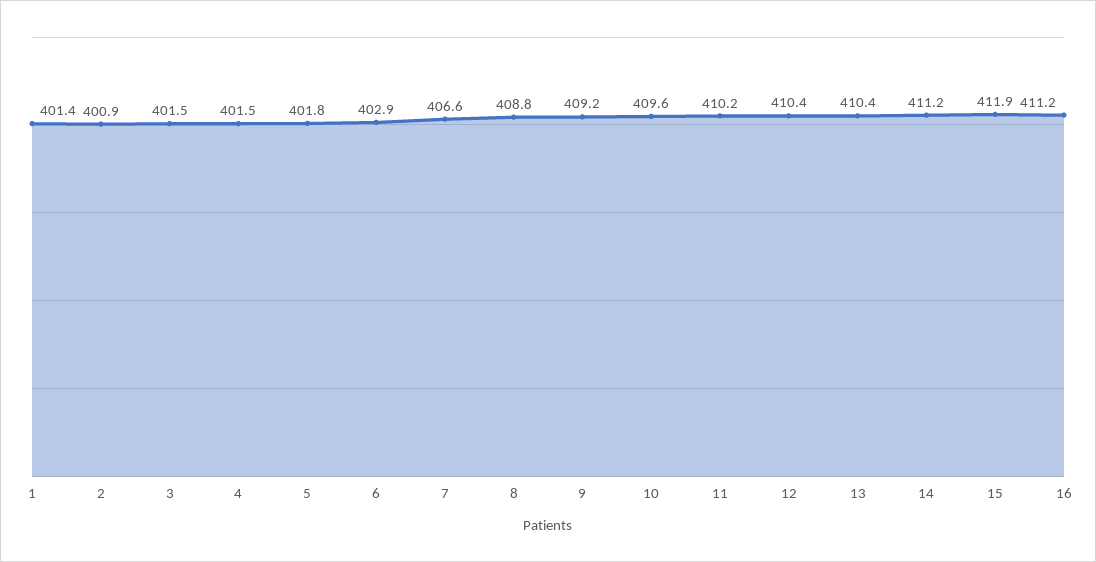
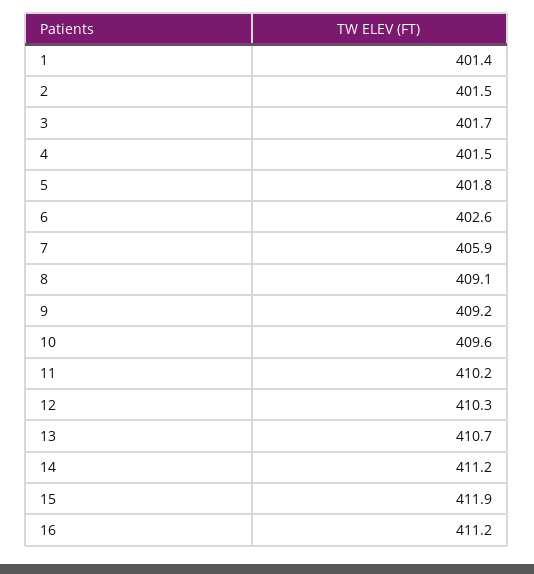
2: 400.9 -> 401.5
3: 401.5 -> 401.7
6: 402.9 -> 402.6
7: 406.6 -> 405.9
8: 408.8 -> 409.1
12: 410.4 -> 410.3
13: 410.4 -> 410.7

